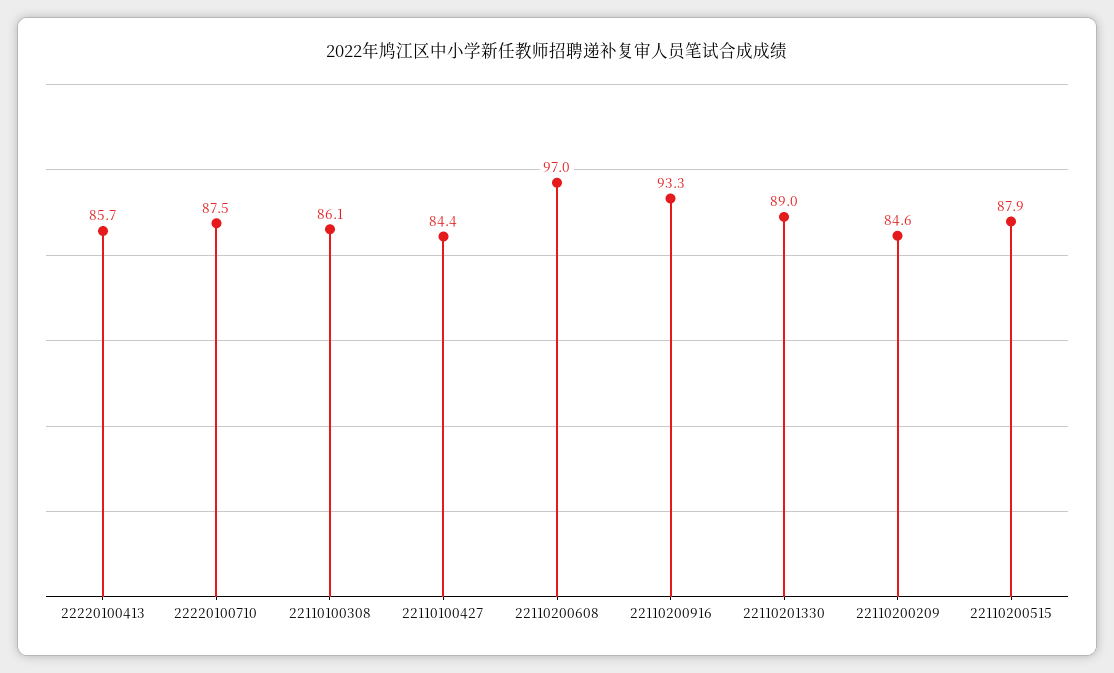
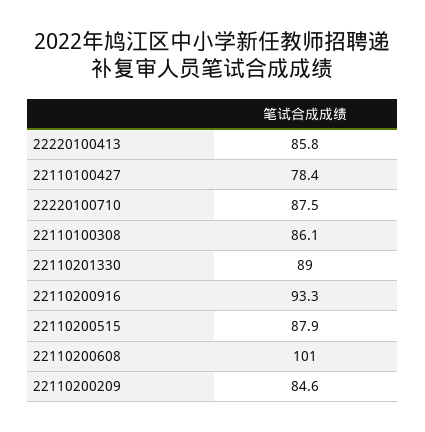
22220100413: 85.7 -> 85.8
22110100427: 84.4 -> 78.4
22110200608: 97 -> 101

